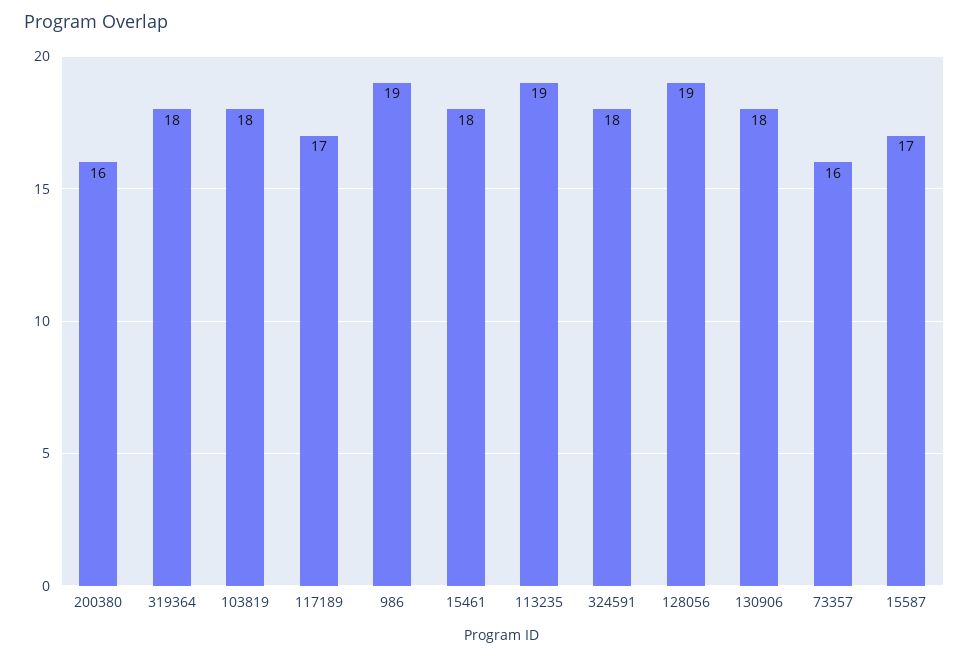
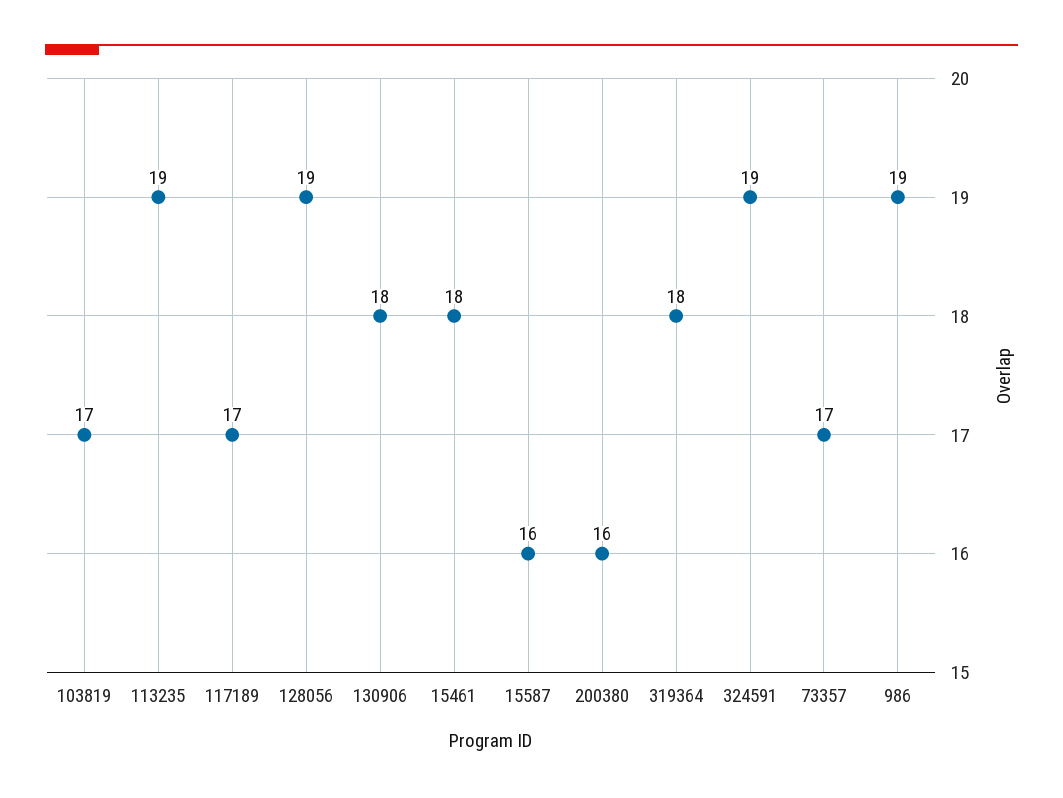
103819: 18 -> 17
324591: 18 -> 19
73357: 16 -> 17
15587: 17 -> 16

